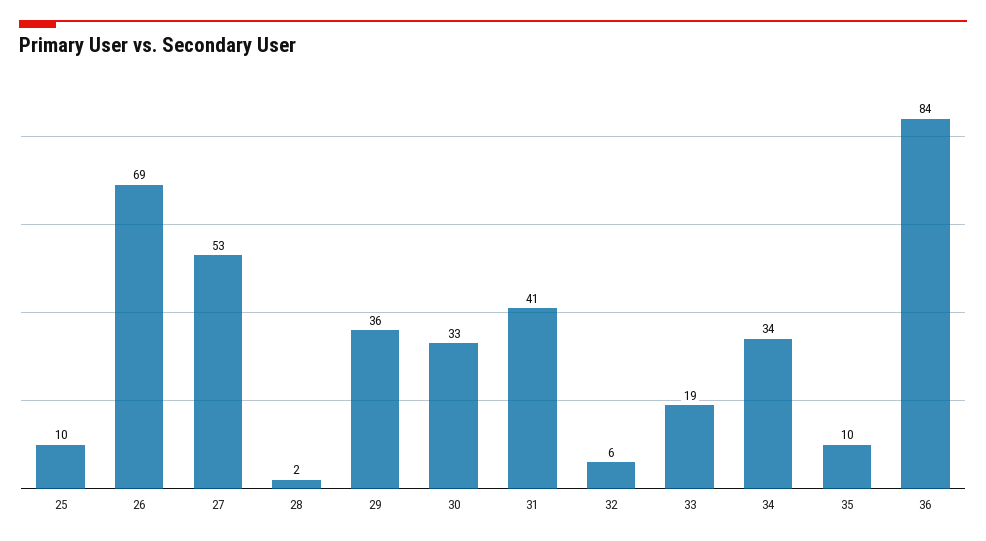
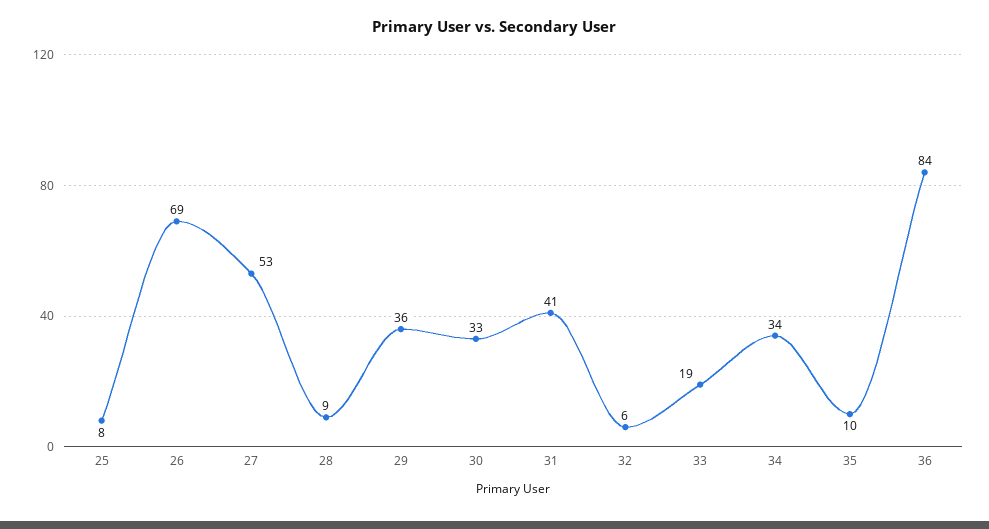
25: 10 -> 8
28: 2 -> 9

